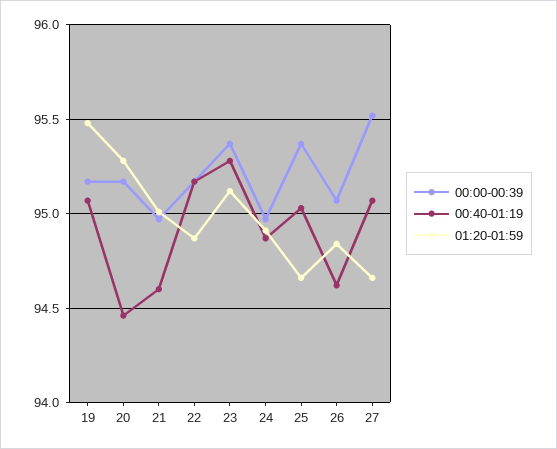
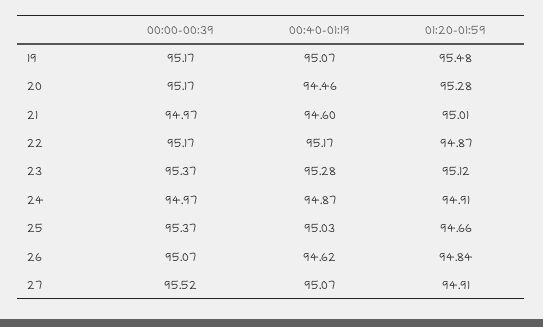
01:20-01:59, 27: 94.65 -> 94.91

